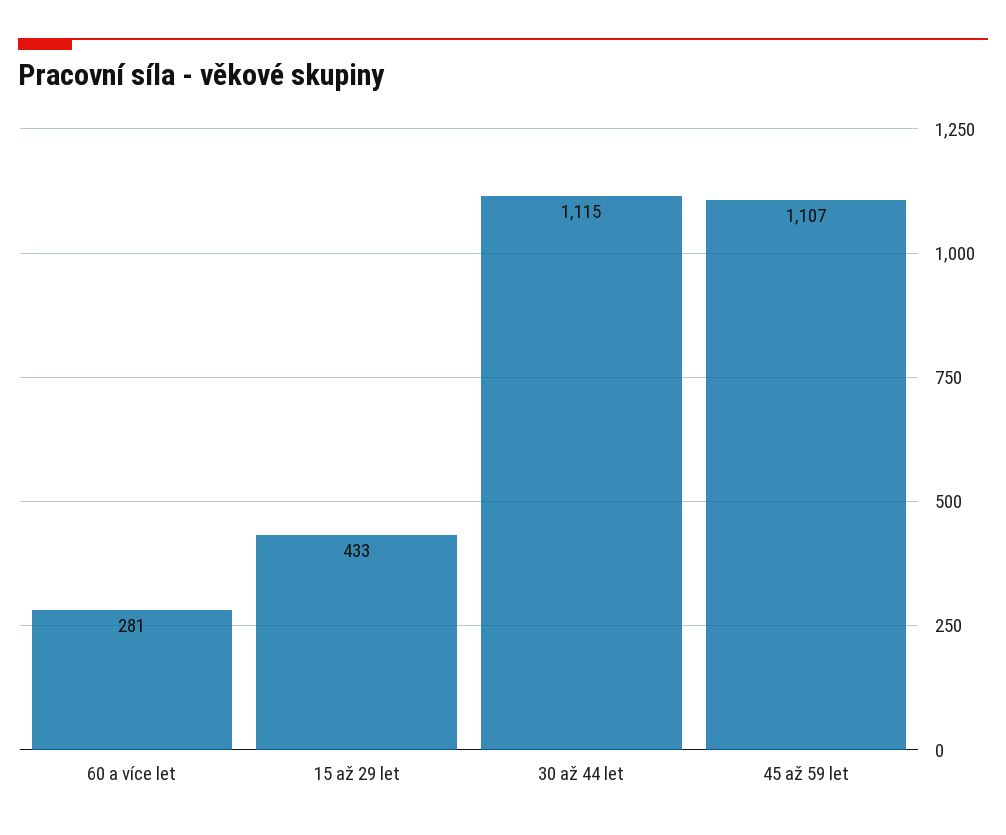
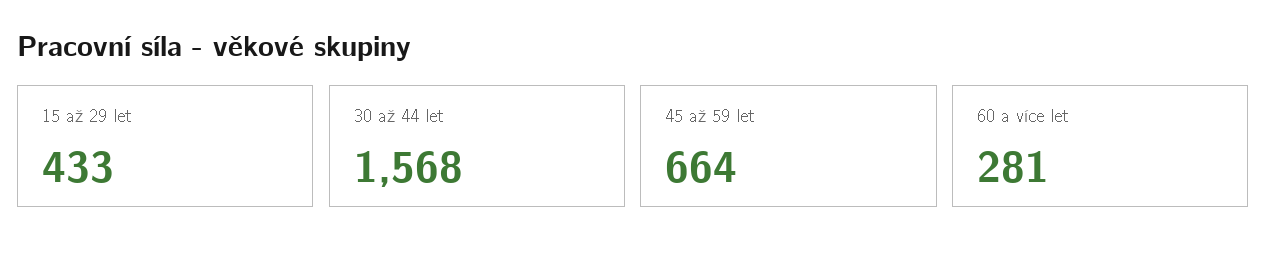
30 až 44 let: 1115 -> 1568
45 až 59 let: 1107 -> 664

